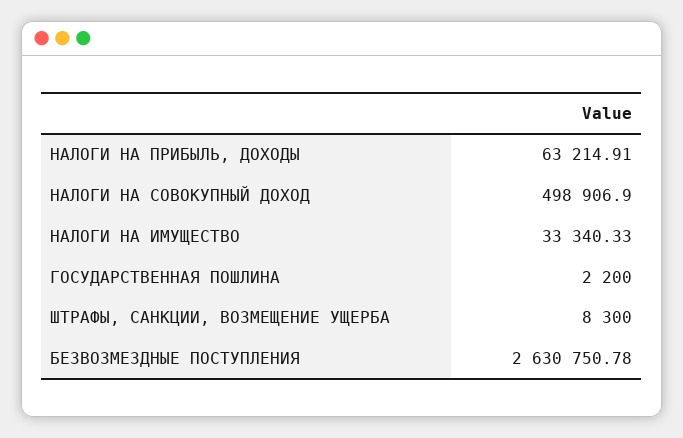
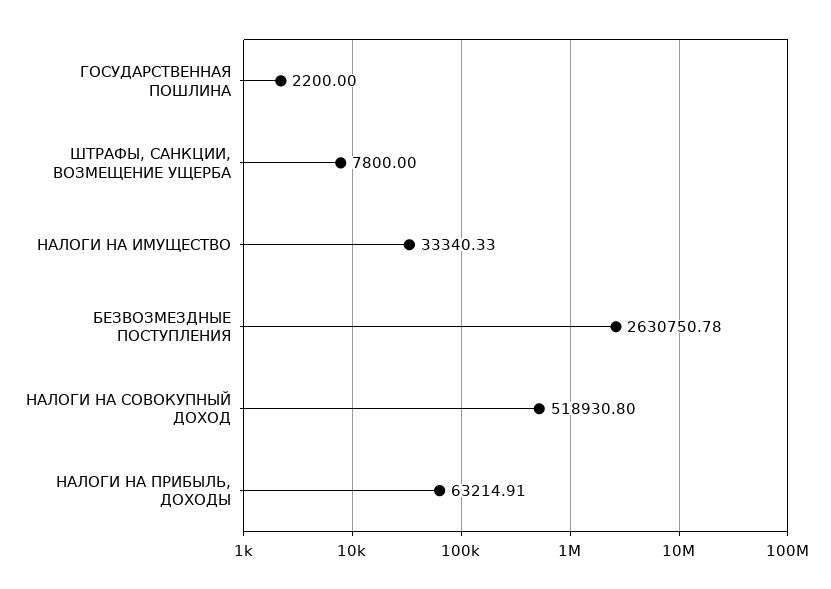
НАЛОГИ НА СОВОКУПНЫЙ ДОХОД: 498906.9 -> 518930.8
ШТРАФЫ, САНКЦИИ, ВОЗМЕЩЕНИЕ УЩЕРБА: 8300 -> 7800

